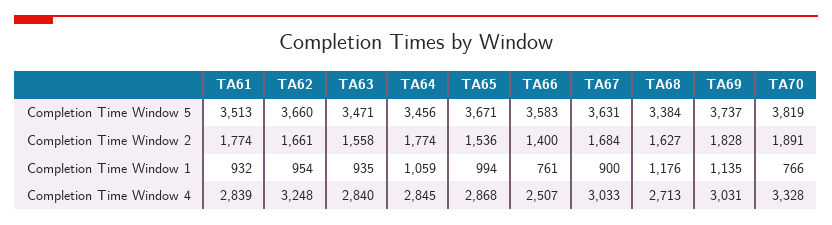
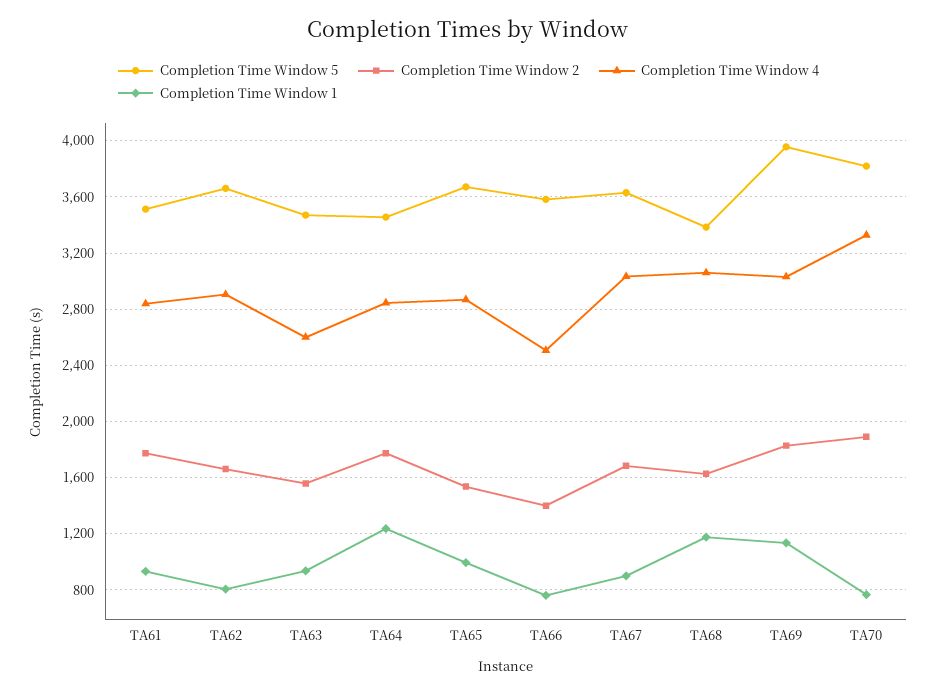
Completion Time Window 5, TA69: 3737 -> 3950
Completion Time Window 1, TA62: 954 -> 800
Completion Time Window 1, TA64: 1059 -> 1250
Completion Time Window 4, TA62: 3248 -> 2900
Completion Time Window 4, TA63: 2840 -> 2600
Completion Time Window 4, TA68: 2713 -> 3050

